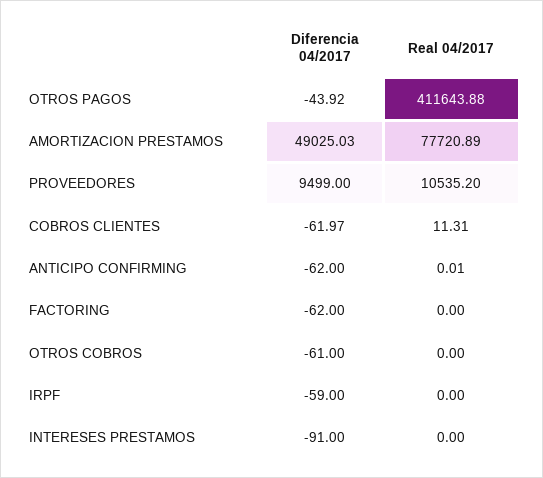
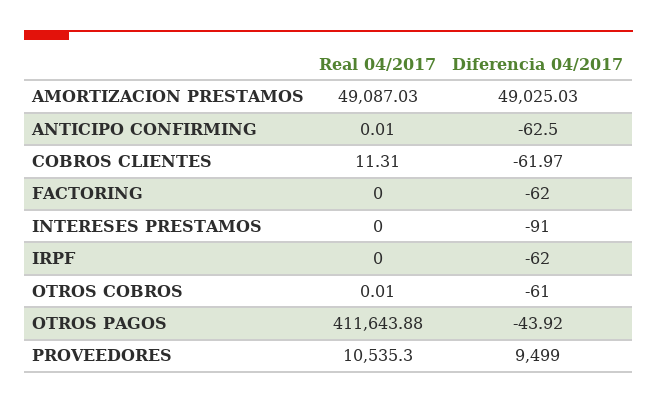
Real 04/2017, AMORTIZACION PRESTAMOS: 77720.89 -> 49087.03
Real 04/2017, PROVEEDORES: 10535.2 -> 10535.3
Diferencia 04/2017, ANTICIPO CONFIRMING: -62 -> -62.5
Real 04/2017, OTROS COBROS: 0 -> 0.01
Diferencia 04/2017, IRPF: -59 -> -62

